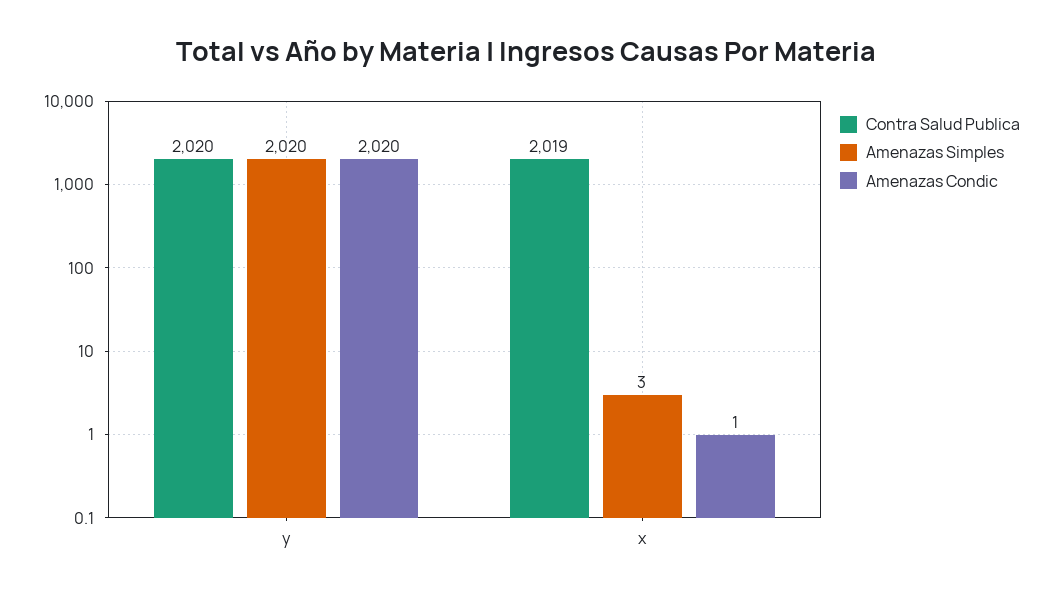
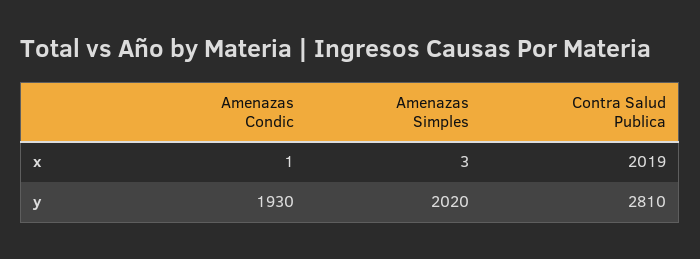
Contra Salud Publica, y: 2020 -> 2810
Amenazas Condic, y: 2020 -> 1930

